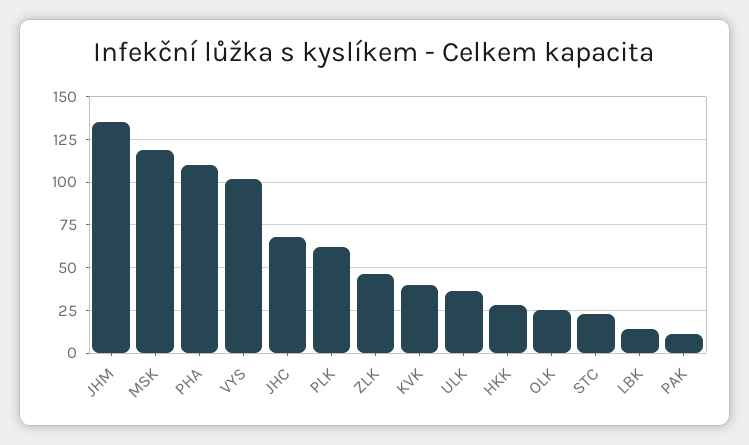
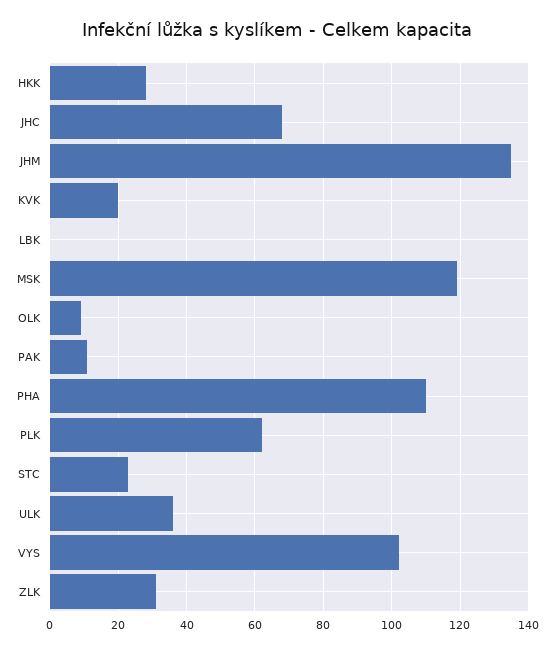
ZLK: 45 -> 30
KVK: 40 -> 20
OLK: 25 -> 10
LBK: 15 -> 0

